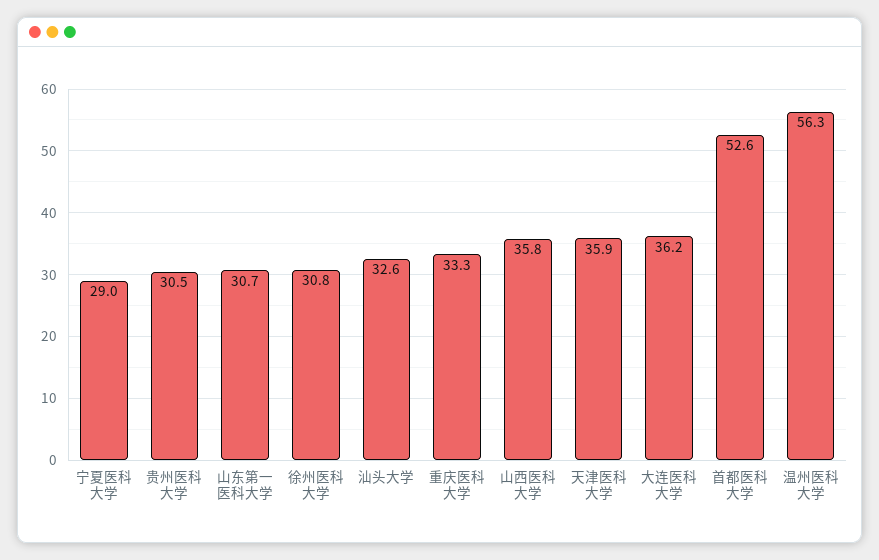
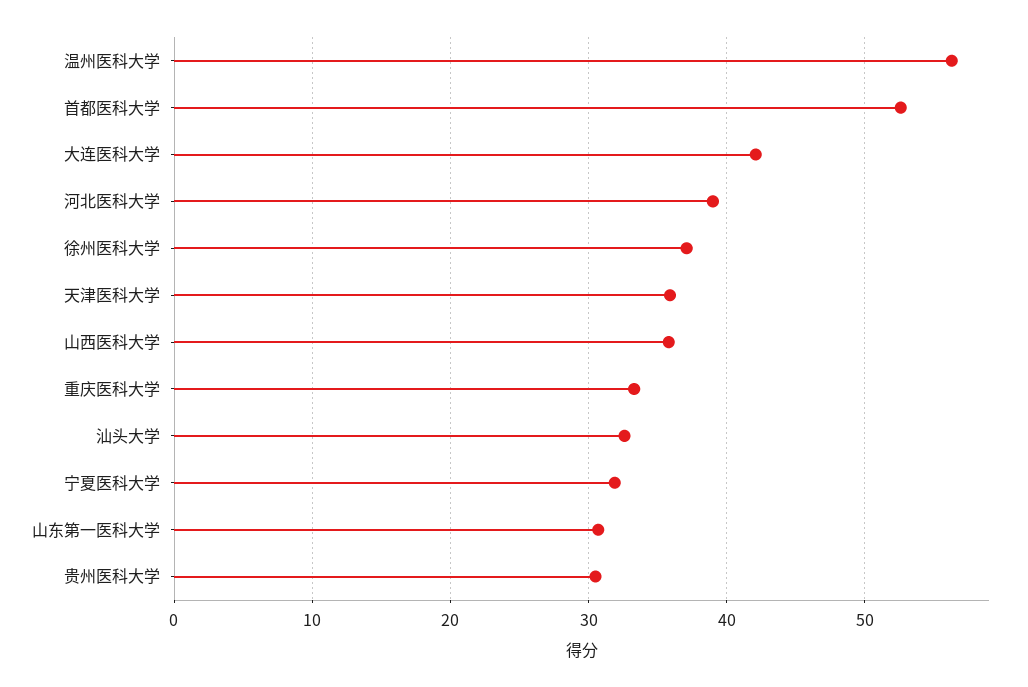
宁夏医科大学: 29 -> 32
徐州医科大学: 30.8 -> 37
大连医科大学: 36.2 -> 42
河北医科大学: none -> 39

